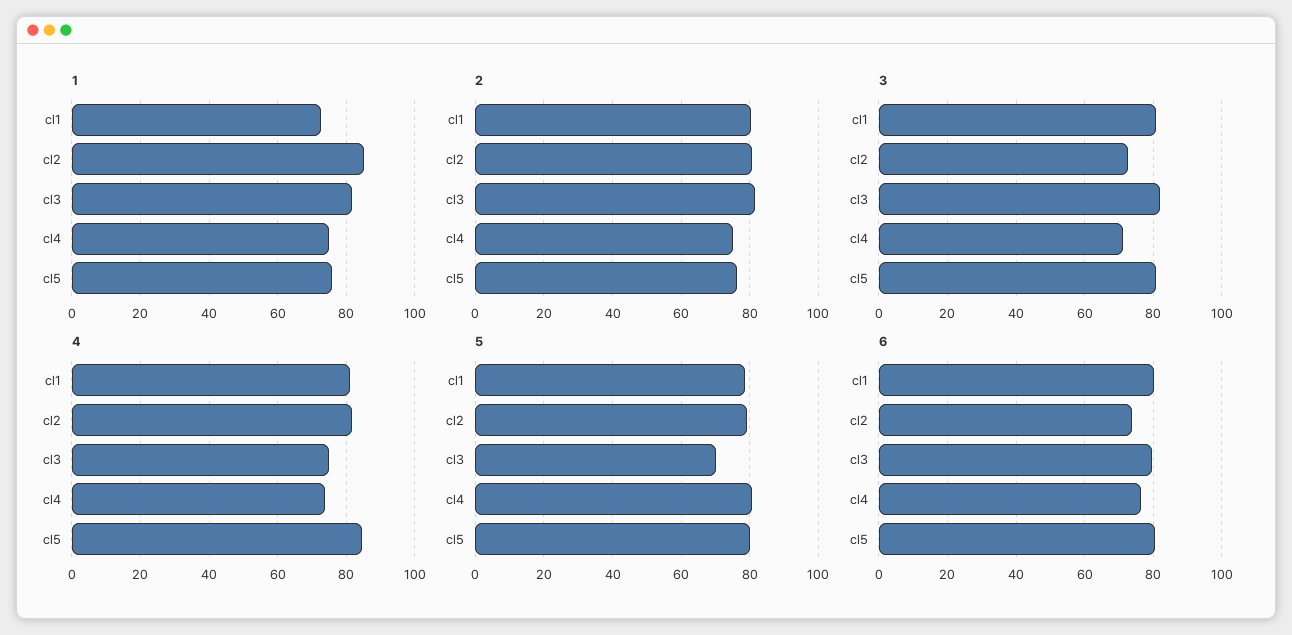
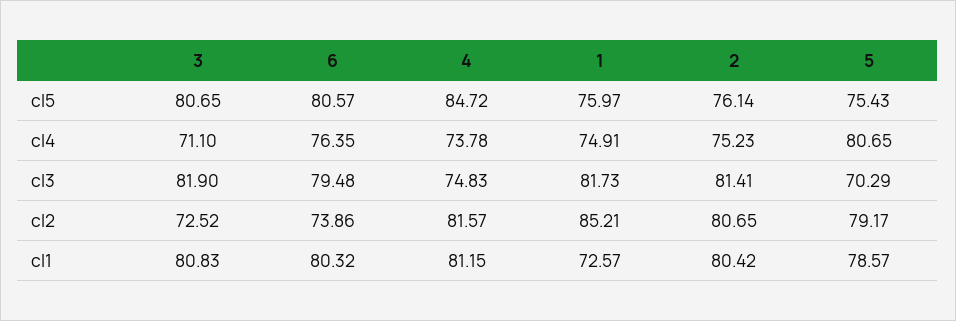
5, cl5: 80 -> 75.43

